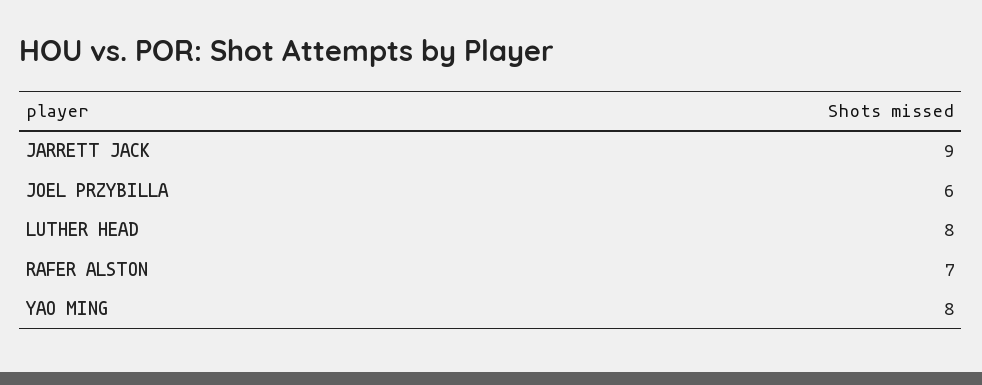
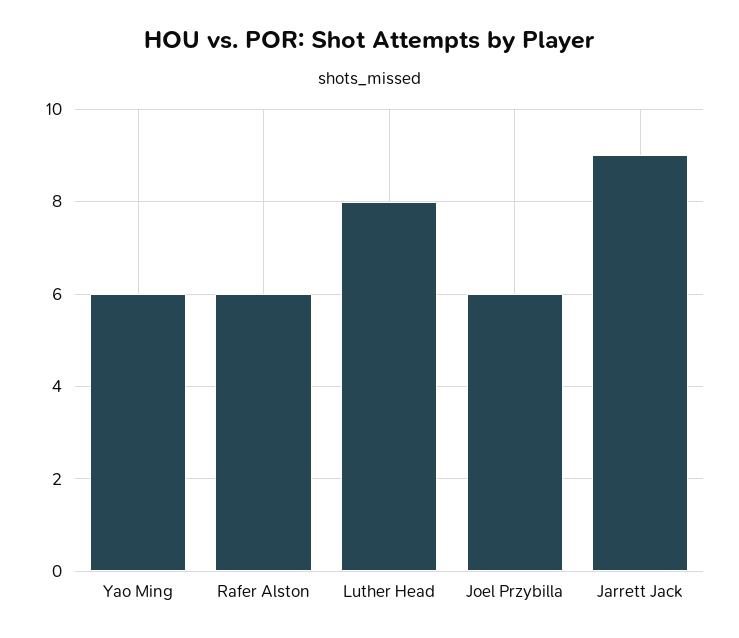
RAFER ALSTON: 7 -> 6
YAO MING: 8 -> 6

